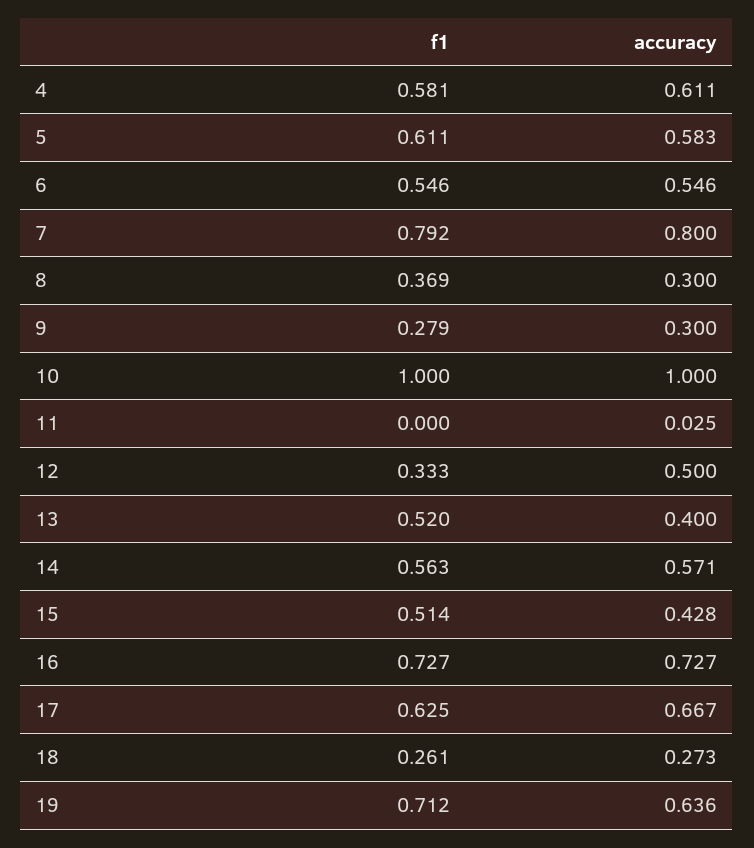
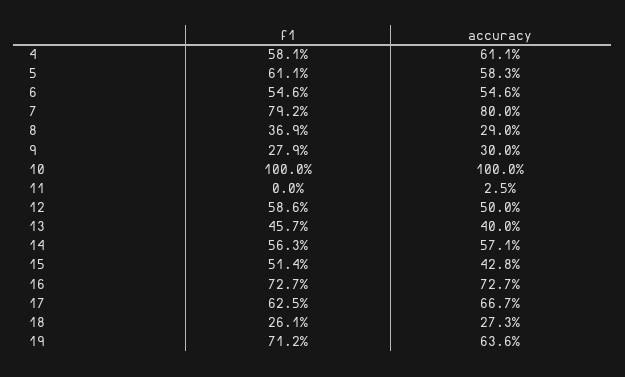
accuracy, 8: 0.3 -> 0.29
f1, 12: 0.333 -> 0.586
f1, 13: 0.52 -> 0.457

